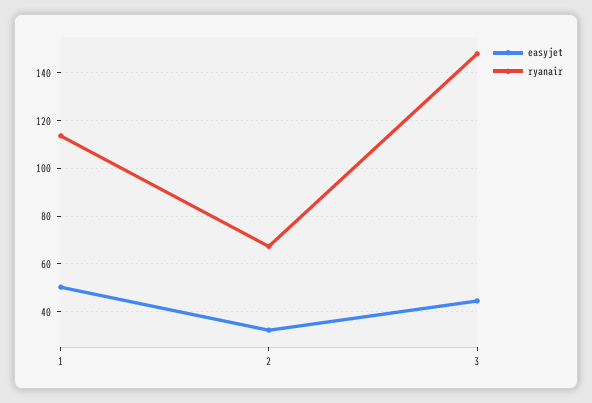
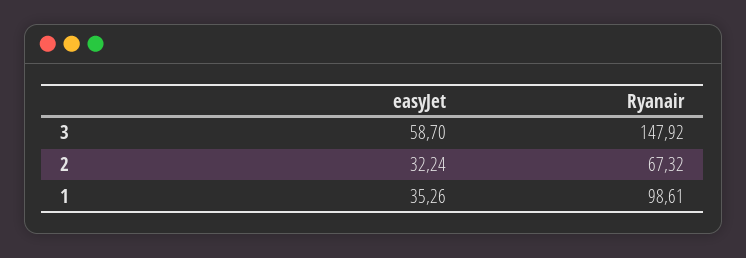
easyjet, 1: 50 -> 35.26
ryanair, 1: 115 -> 98.61
easyjet, 3: 45 -> 58.7

